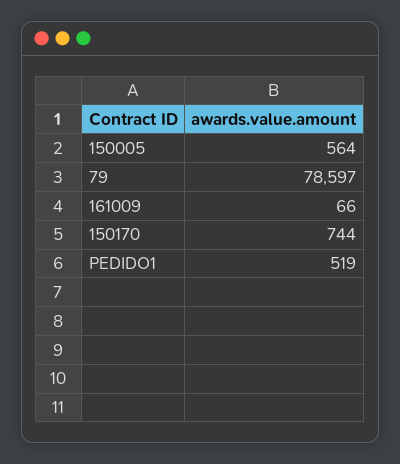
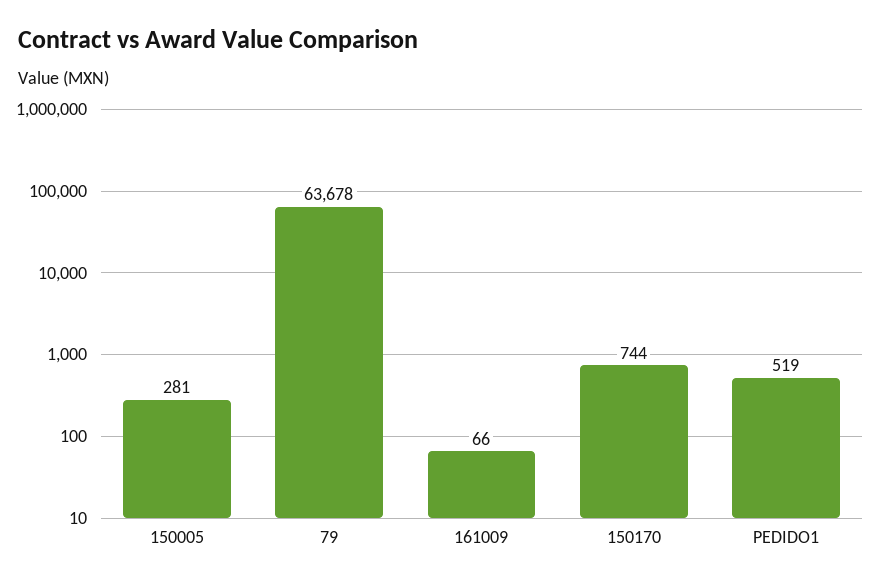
150005: 564 -> 281
79: 78597 -> 63678

